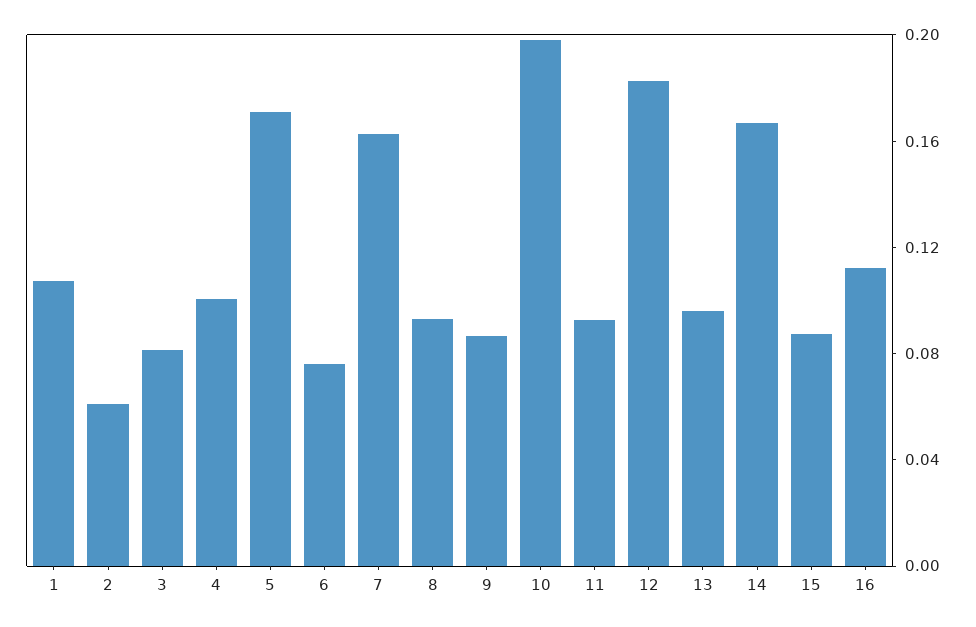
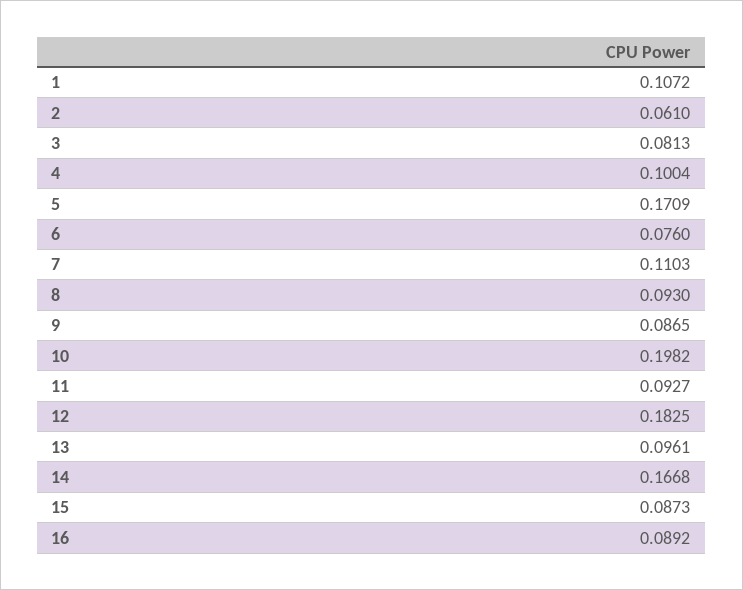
7: 0.16 -> 0.1103
16: 0.11 -> 0.0892

